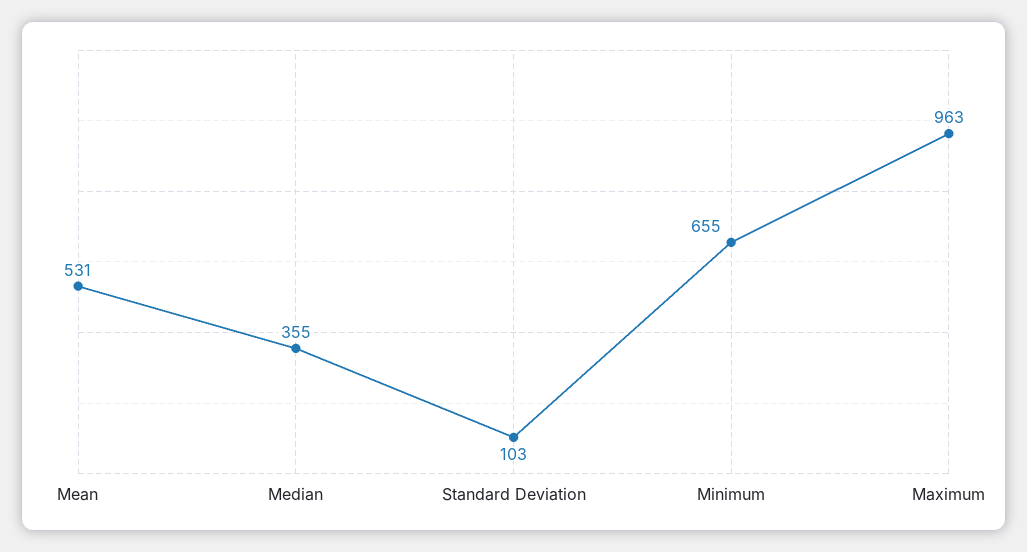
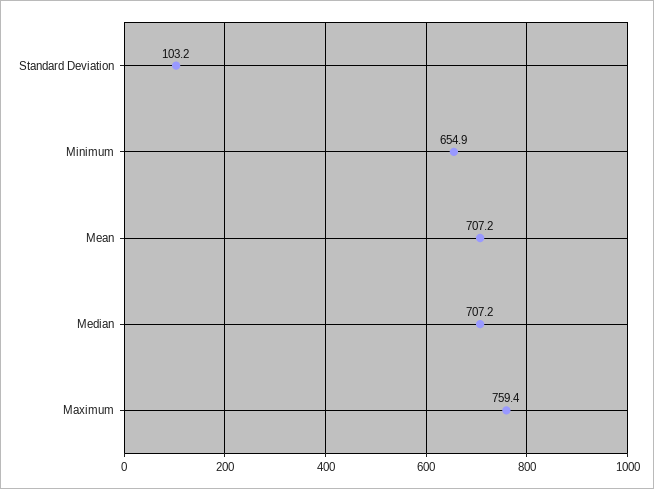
Mean: 531 -> 707.2
Median: 355 -> 707.2
Maximum: 963 -> 759.4

